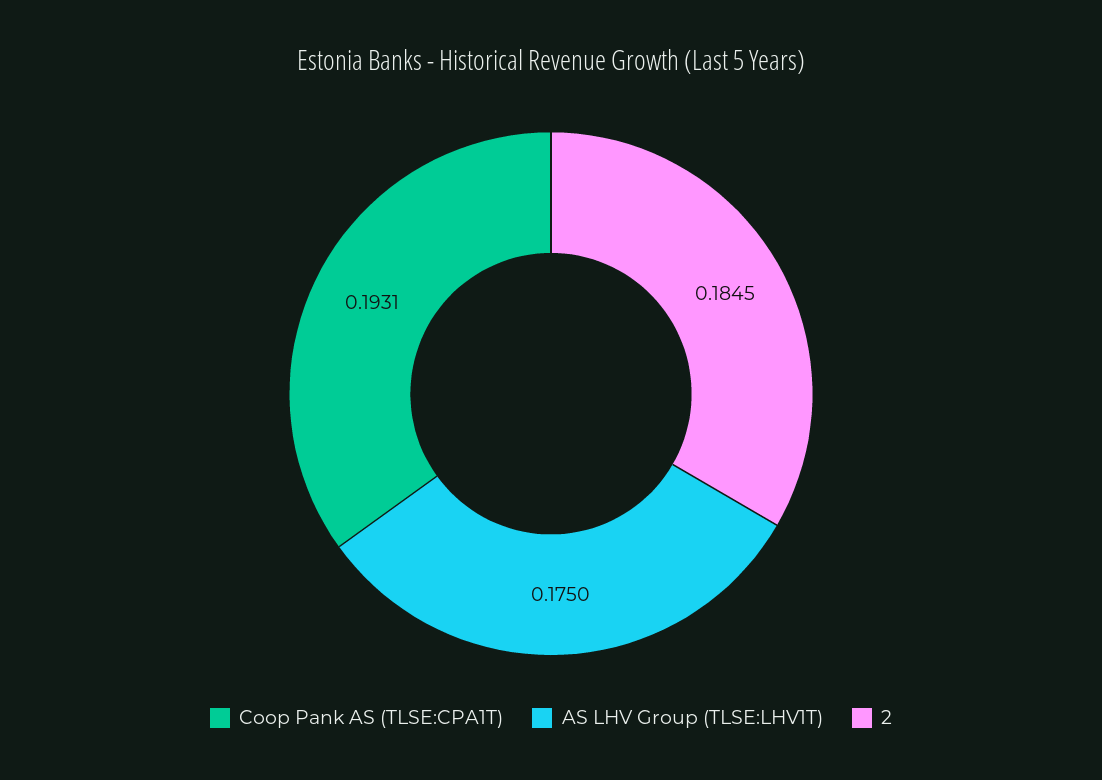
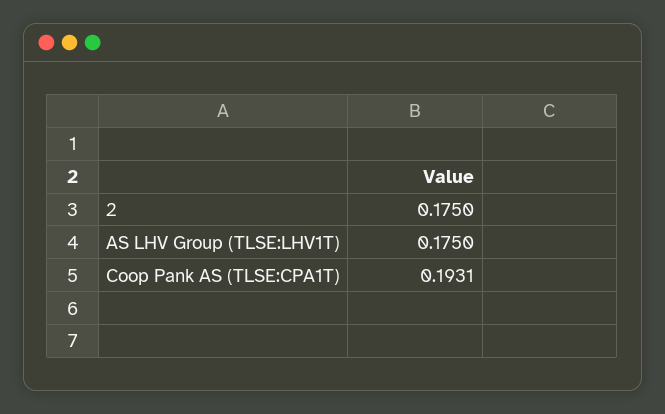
2: 0.1845 -> 0.175

